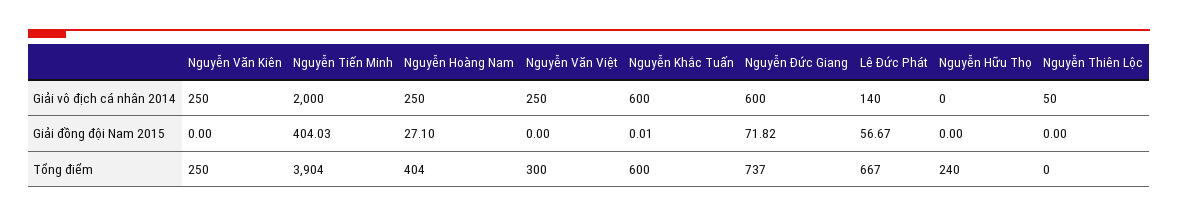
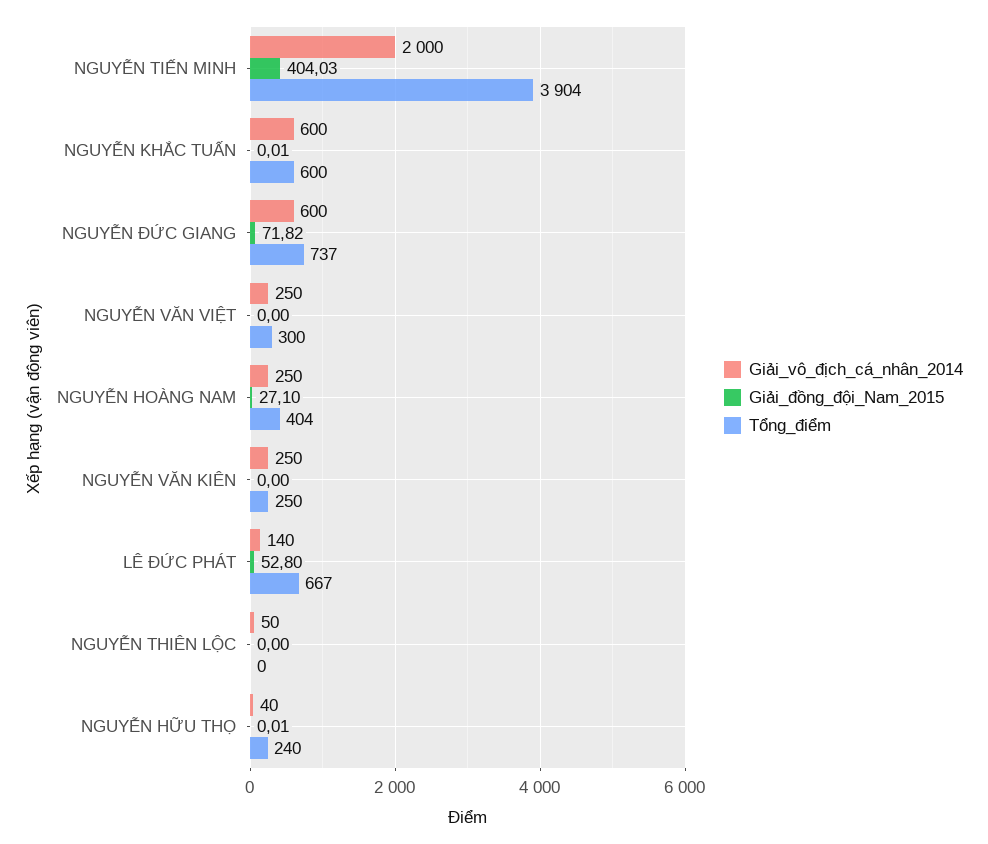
Giải vô địch cá nhân 2014, Nguyễn Hữu Thọ: 0 -> 40
Giải đồng đội Nam 2015, Lê Đức Phát: 56.67 -> 52.8
Giải đồng đội Nam 2015, Nguyễn Hữu Thọ: 0 -> 0.01

